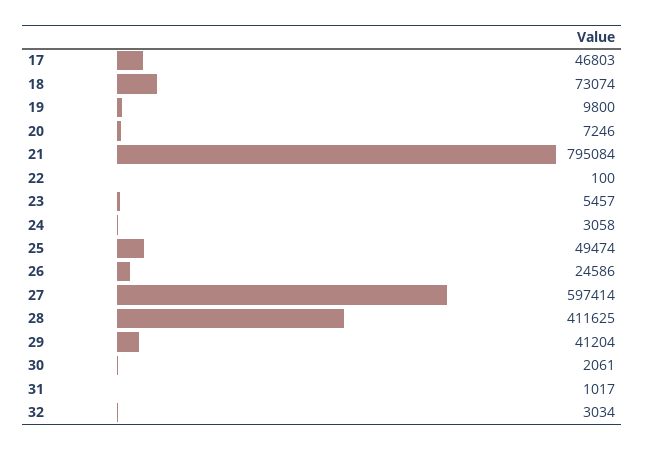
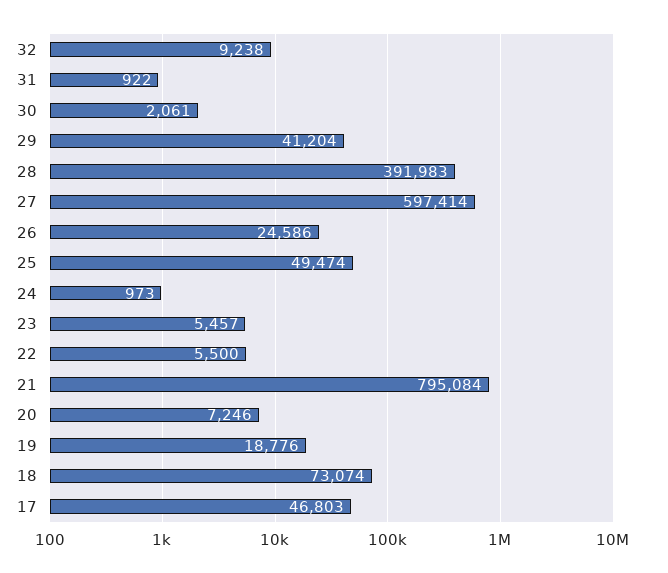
19: 9800 -> 18776
22: 100 -> 5500
24: 3058 -> 973
28: 411625 -> 391983
31: 1017 -> 922
32: 3034 -> 9238

